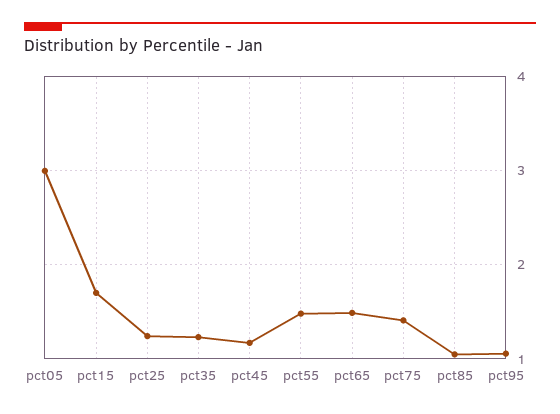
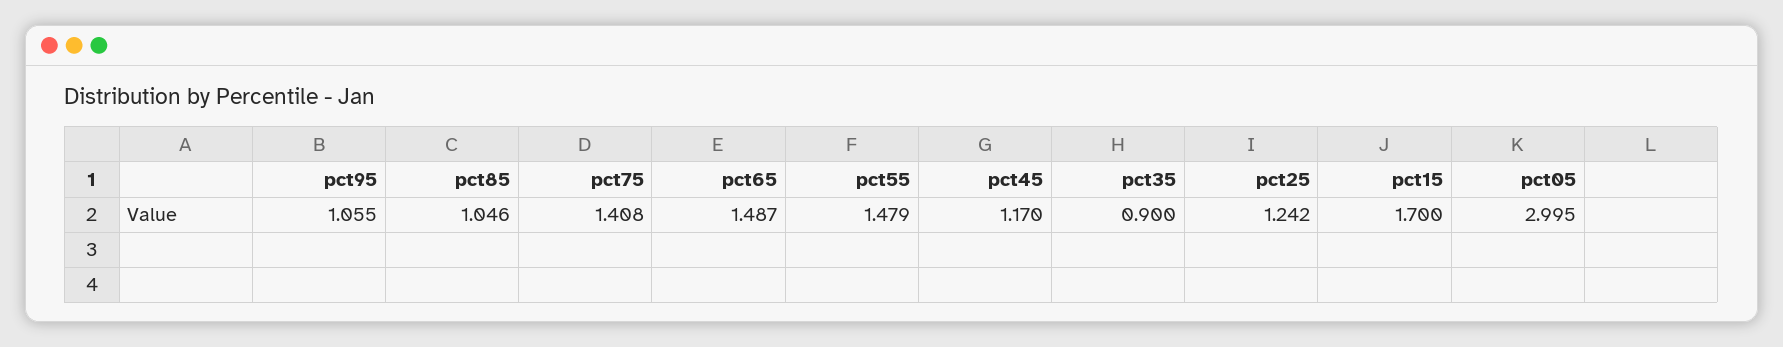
pct35: 1.2 -> 0.9

